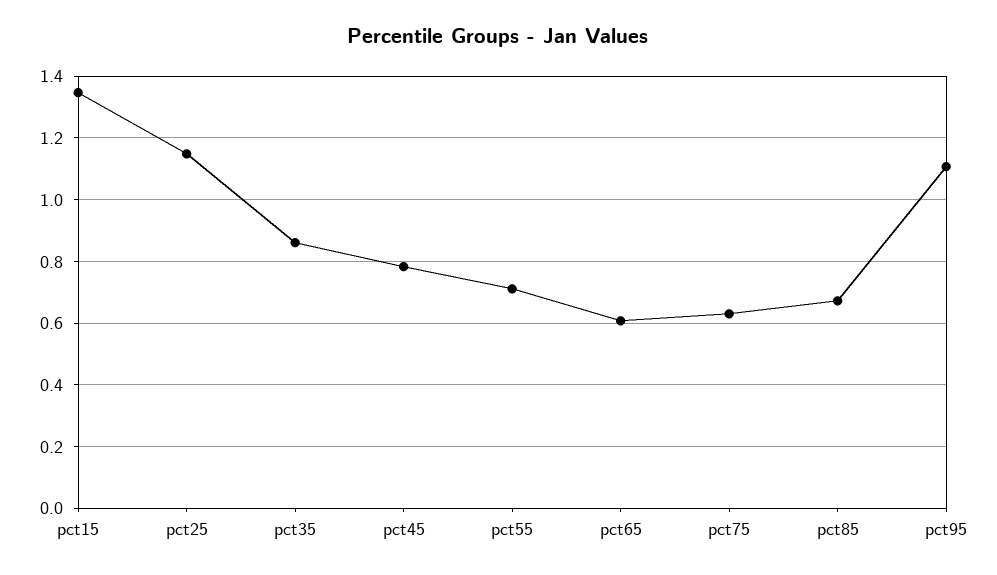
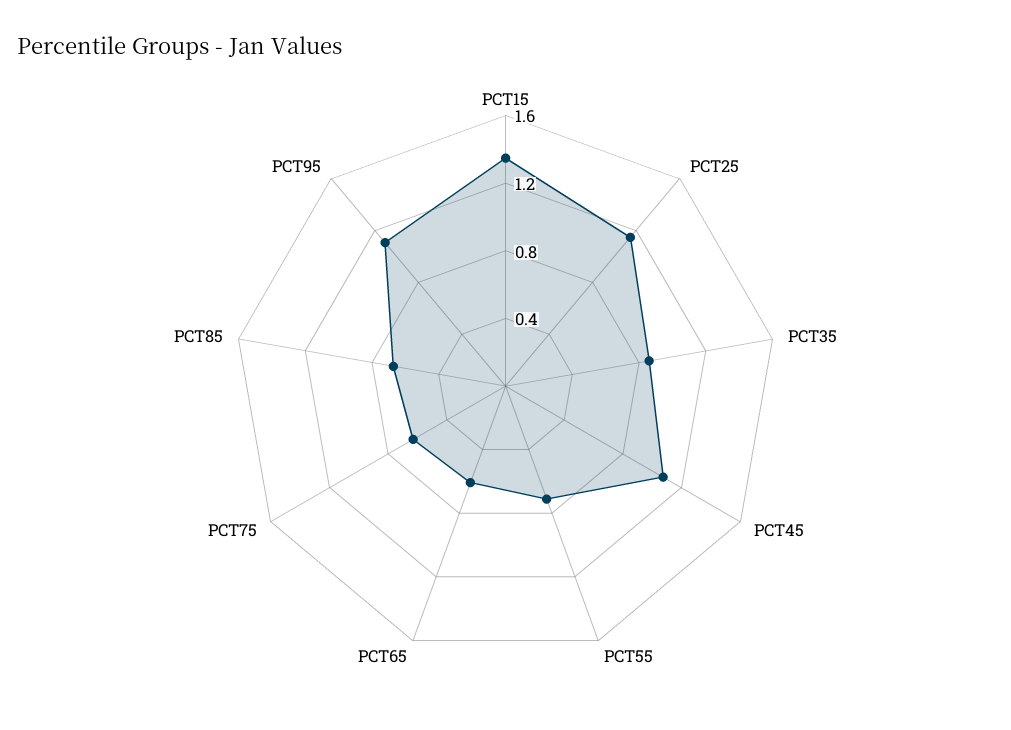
pct45: 0.78 -> 1.1

